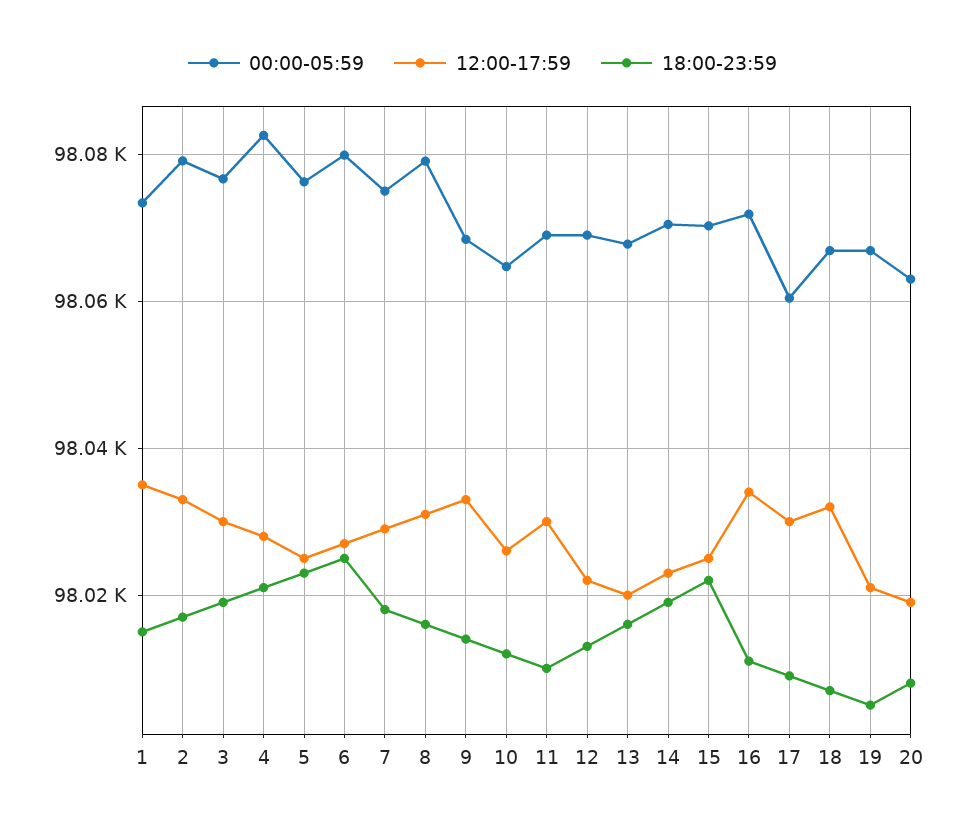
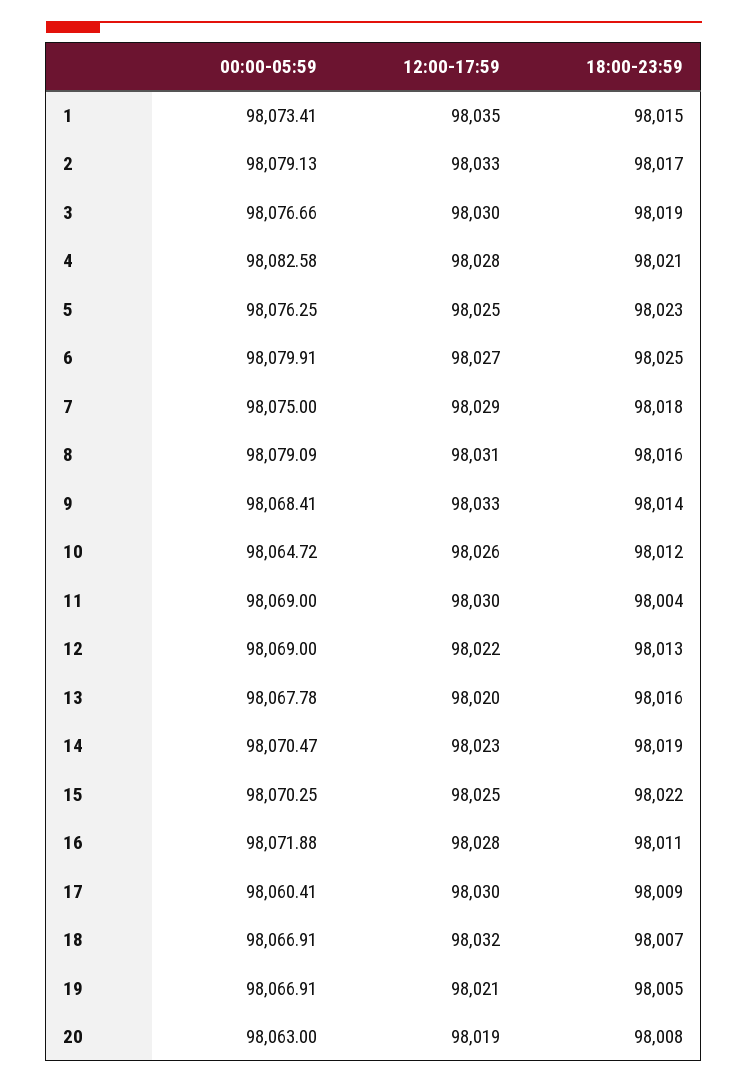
18:00-23:59, 11: 98010 -> 98004
12:00-17:59, 16: 98034 -> 98028

